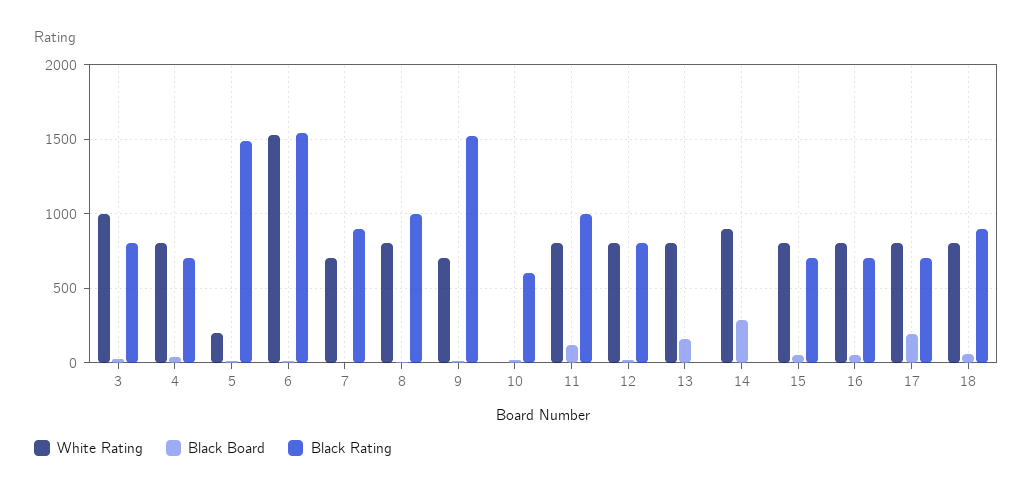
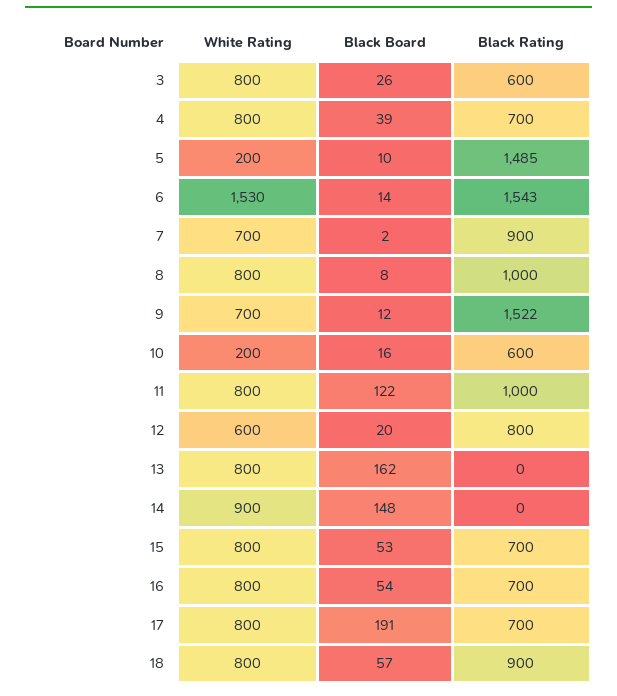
White Rating, 3: 1000 -> 800
Black Rating, 3: 800 -> 600
White Rating, 10: 0 -> 200
White Rating, 12: 800 -> 600
Black Board, 14: 300 -> 148

